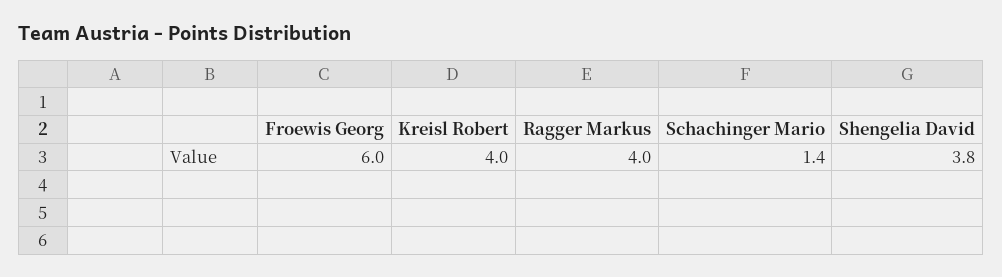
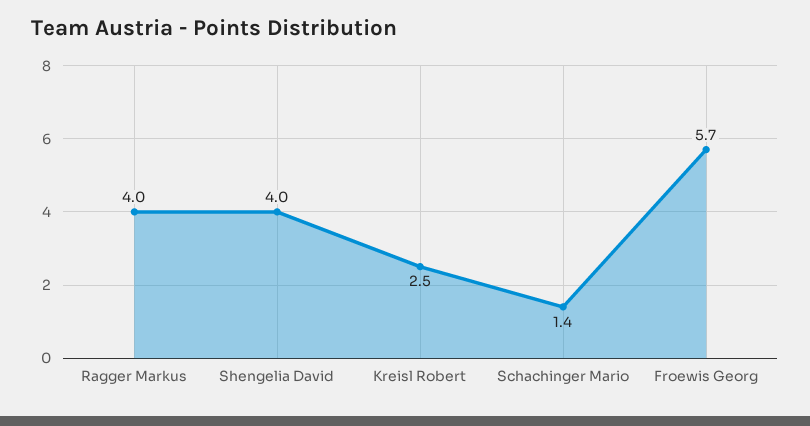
Froewis Georg: 6 -> 5.7
Kreisl Robert: 4 -> 2.5
Shengelia David: 3.8 -> 4

